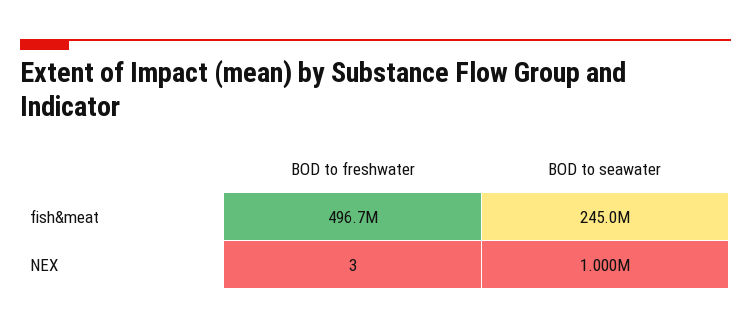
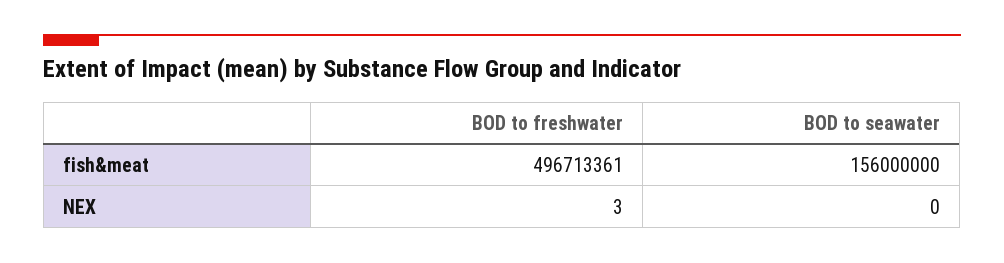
BOD to seawater, fish&meat: 245000000 -> 156000000
BOD to seawater, NEX: 1000000 -> 0

